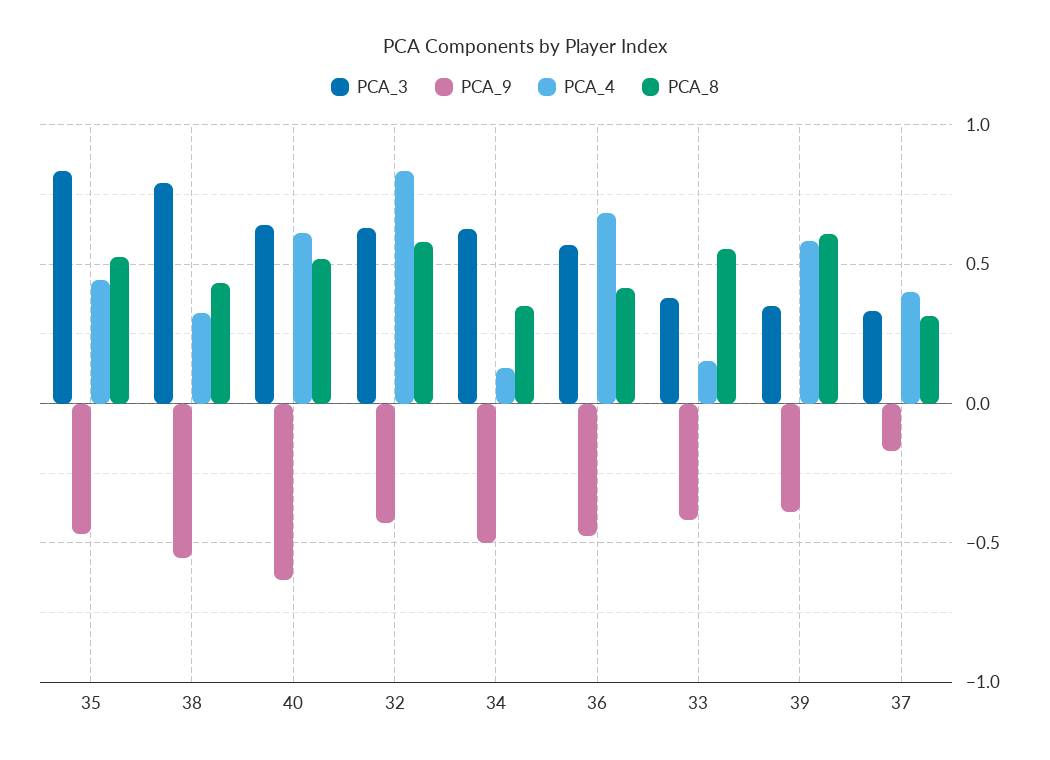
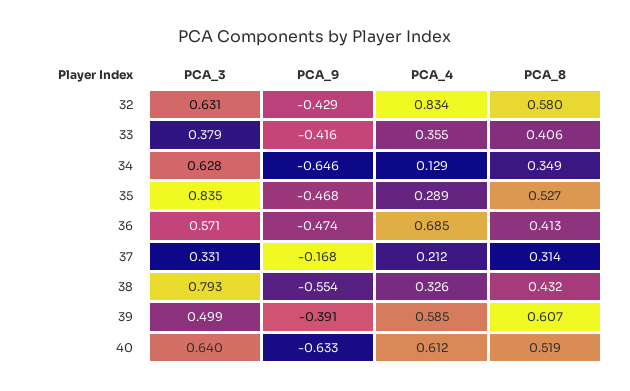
PCA_4, 35: 0.45 -> 0.289
PCA_9, 34: -0.5 -> -0.646
PCA_4, 33: 0.15 -> 0.355
PCA_8, 33: 0.55 -> 0.406
PCA_3, 39: 0.35 -> 0.499
PCA_4, 37: 0.4 -> 0.212

